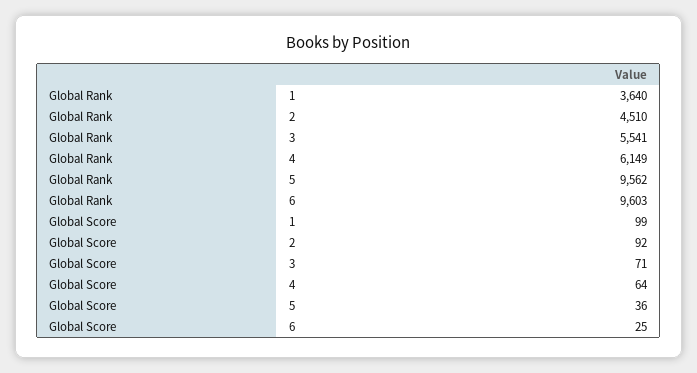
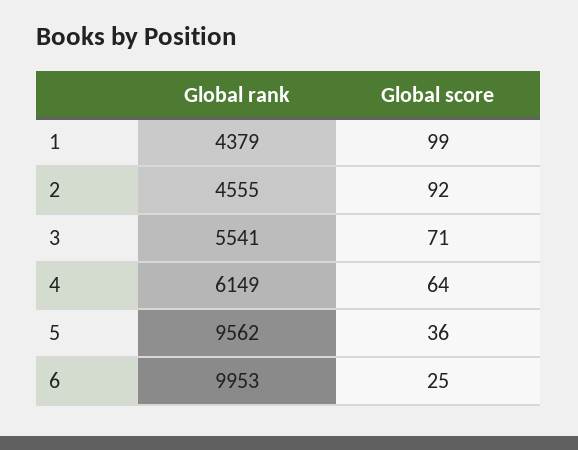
Global Rank, 1: 3640 -> 4379
Global Rank, 2: 4510 -> 4555
Global Rank, 6: 9603 -> 9953

